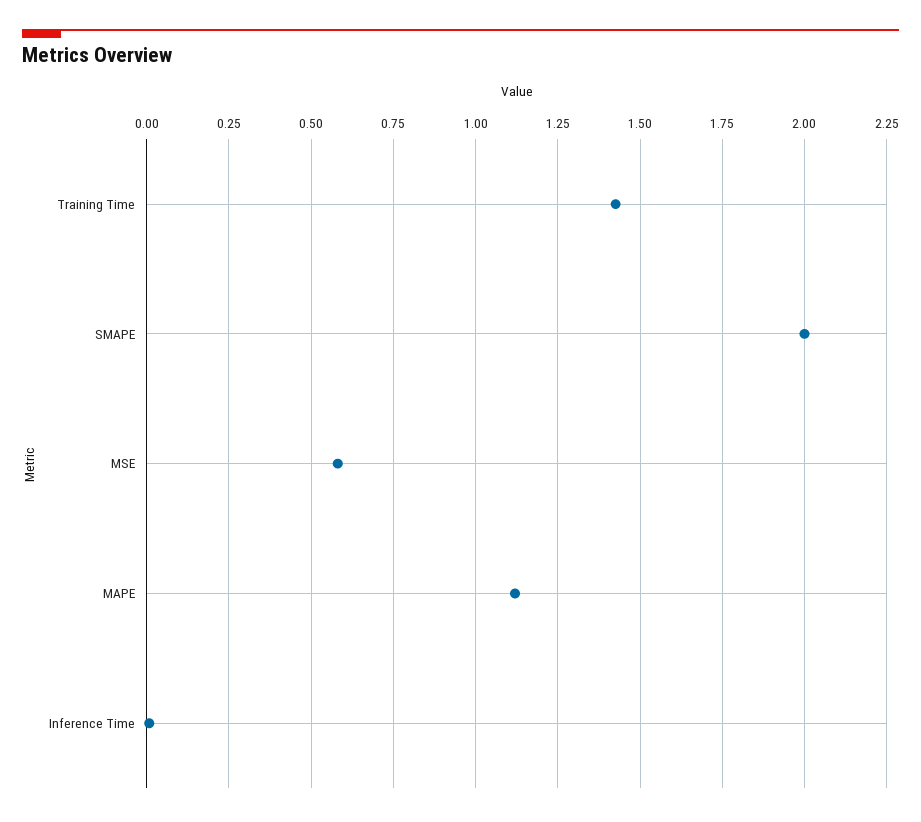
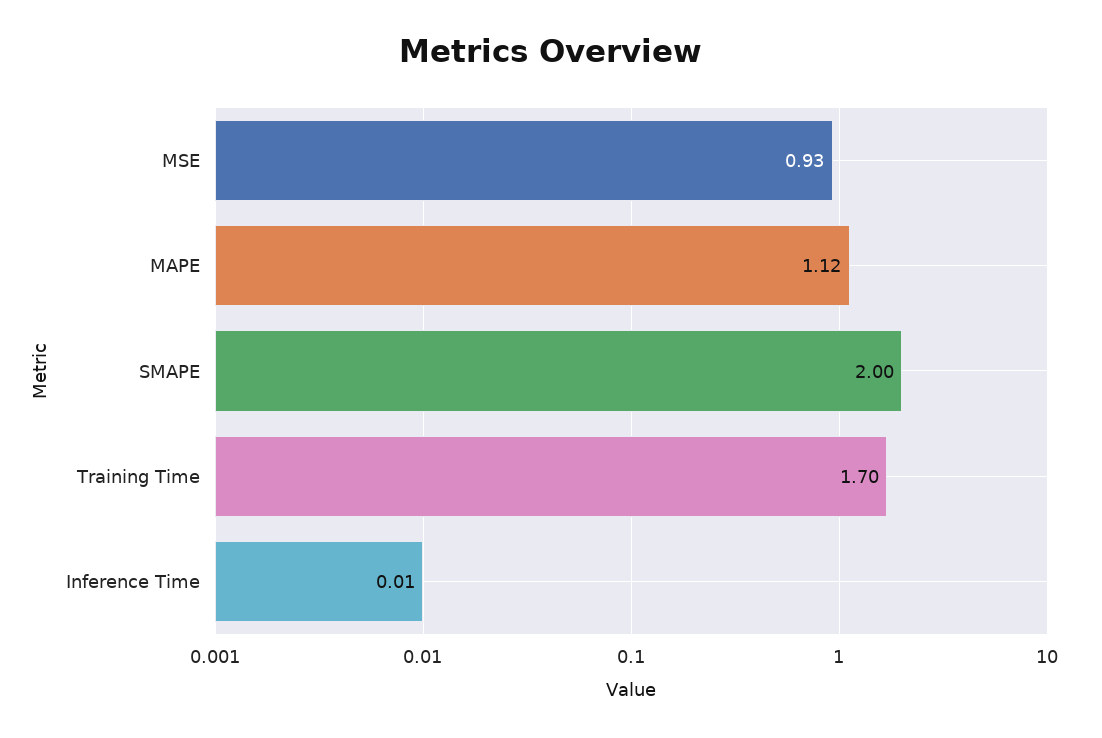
Training Time: 1.425 -> 1.7
MSE: 0.575 -> 0.93

